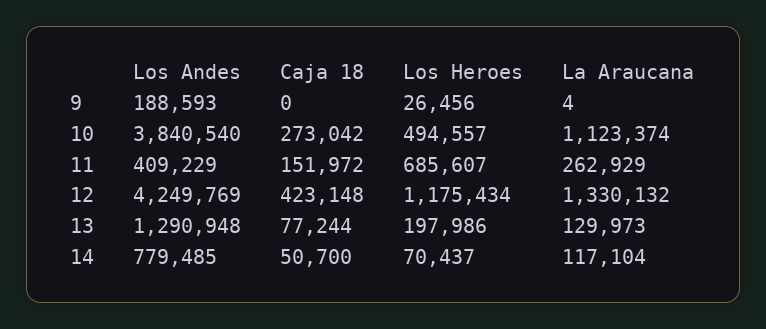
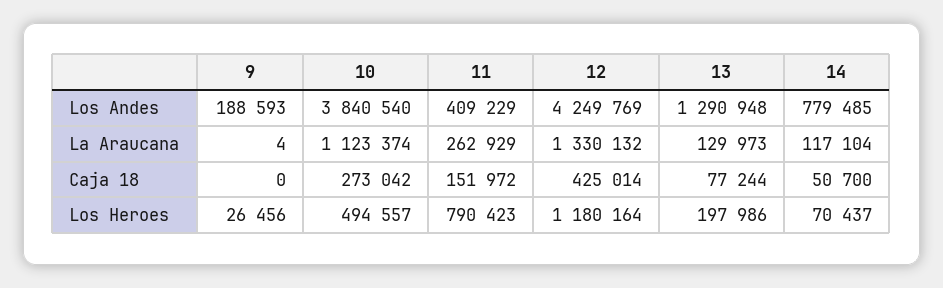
Los Heroes, 11: 685607 -> 790423
Caja 18, 12: 423148 -> 425014
Los Heroes, 12: 1175434 -> 1180164

